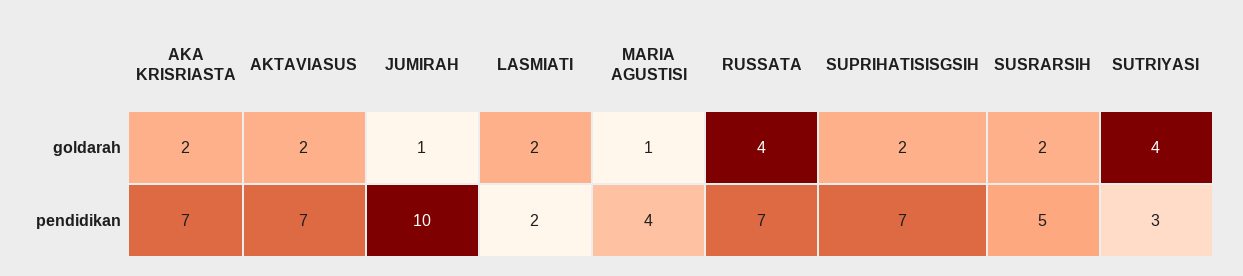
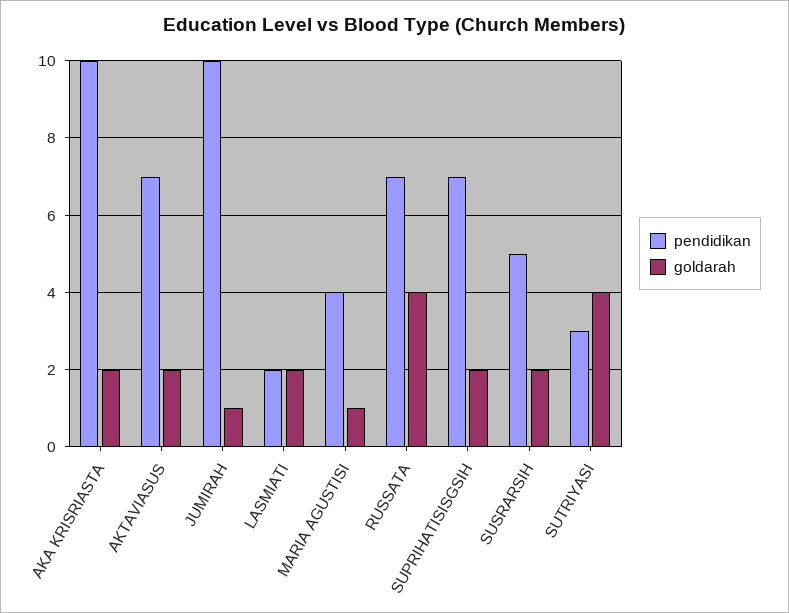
pendidikan, AKA KRISRIASTA: 7 -> 10

